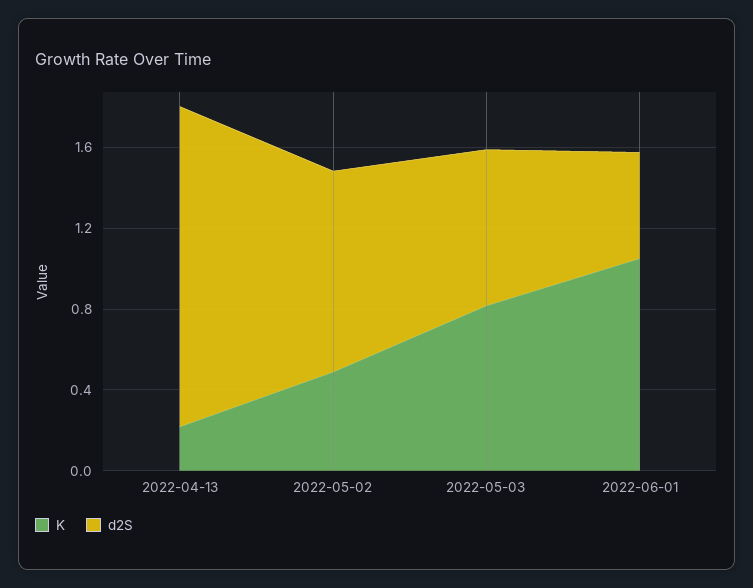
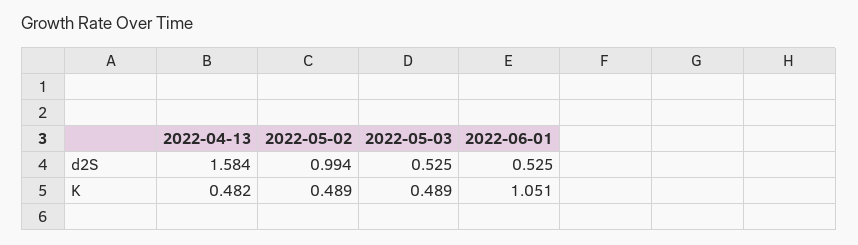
K, 2022-04-13: 0.2 -> 0.482
K, 2022-05-03: 0.8 -> 0.489
d2S, 2022-05-03: 0.8 -> 0.525

